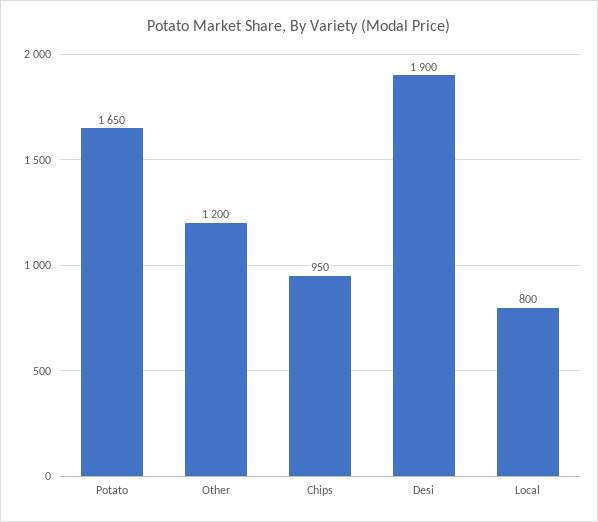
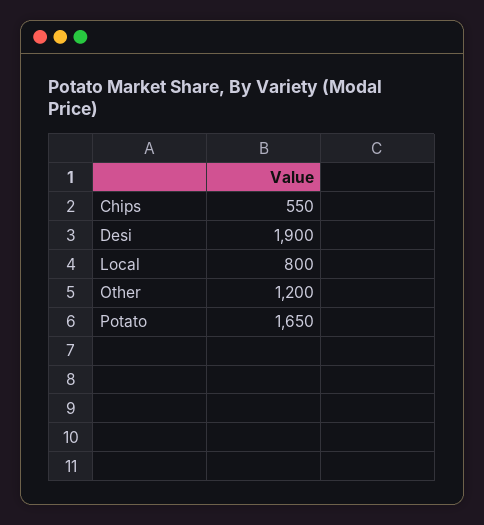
Chips: 950 -> 550

